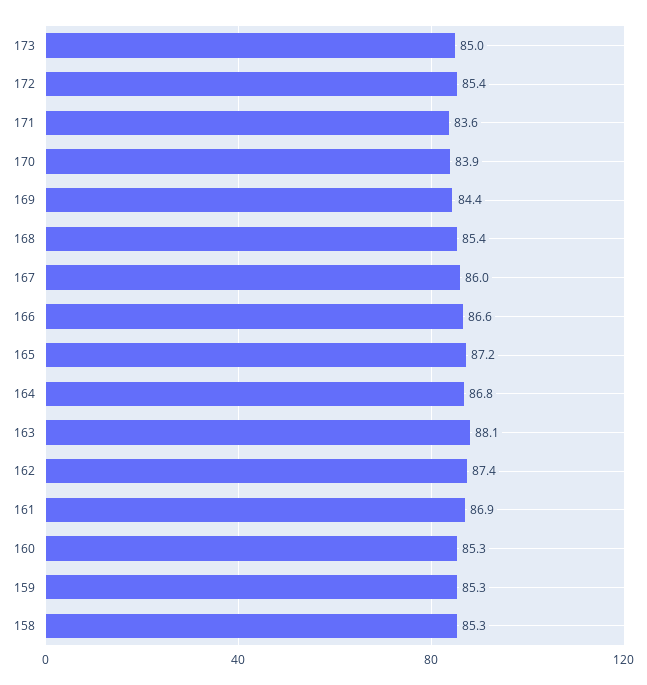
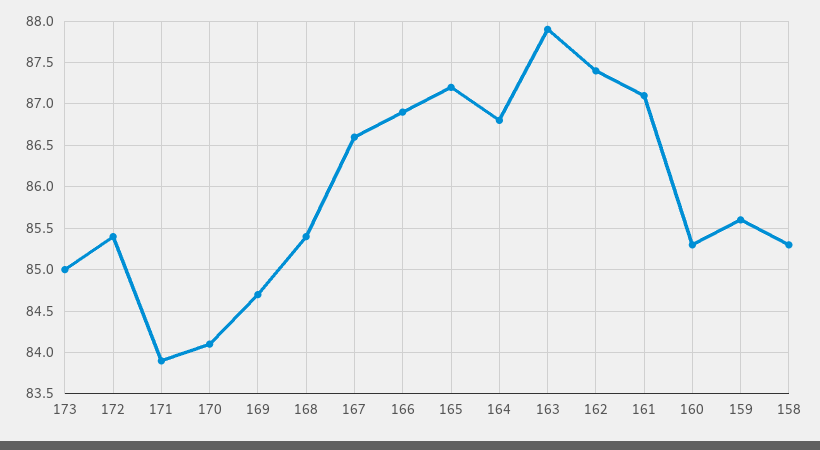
171: 83.6 -> 83.9
170: 83.9 -> 84.1
169: 84.4 -> 84.7
167: 86 -> 86.6
166: 86.6 -> 86.9
163: 88.1 -> 87.9
161: 86.9 -> 87.1
159: 85.3 -> 85.6

